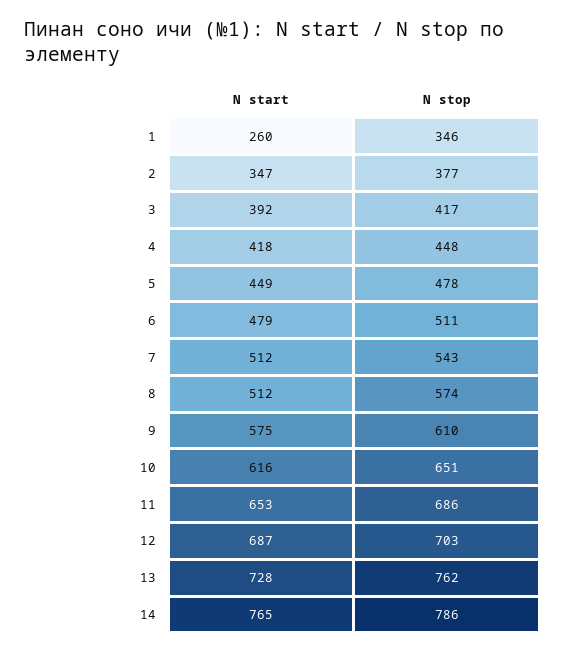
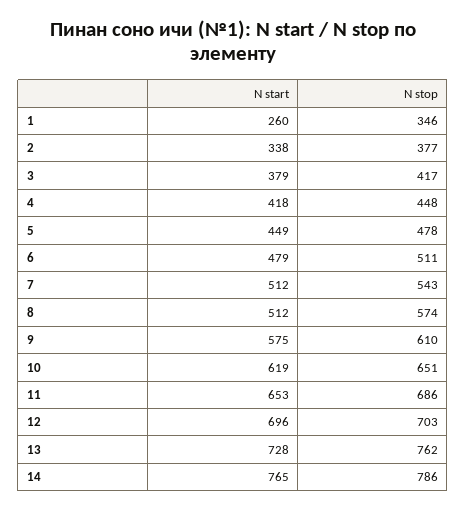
N start, 2: 347 -> 338
N start, 3: 392 -> 379
N start, 10: 616 -> 619
N start, 12: 687 -> 696

